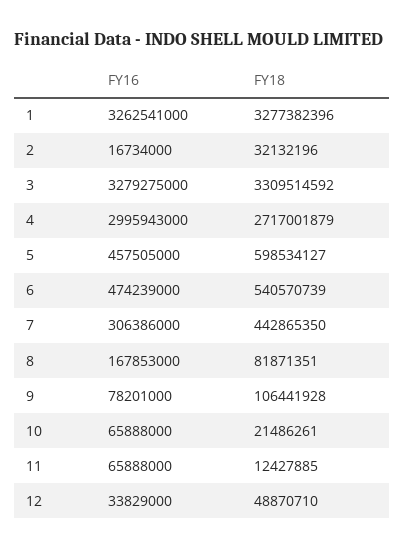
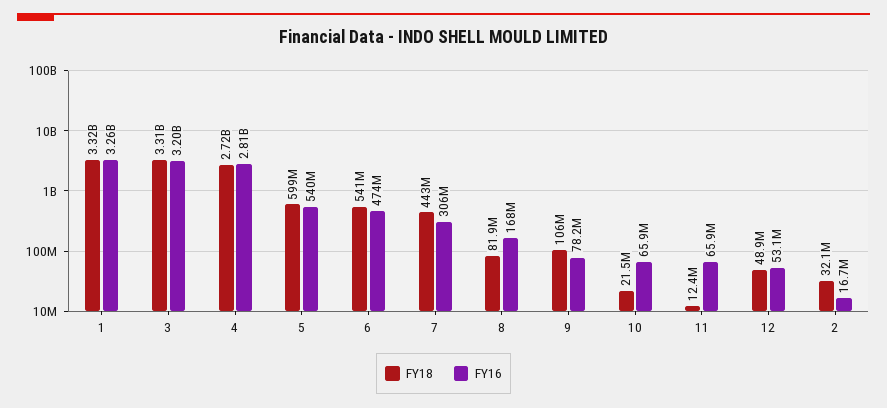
FY18, 1: 3277382396 -> 3320000000
FY16, 3: 3279275000 -> 3200000000
FY16, 4: 2995943000 -> 2810000000
FY16, 5: 457505000 -> 540000000
FY16, 12: 33829000 -> 53100000

